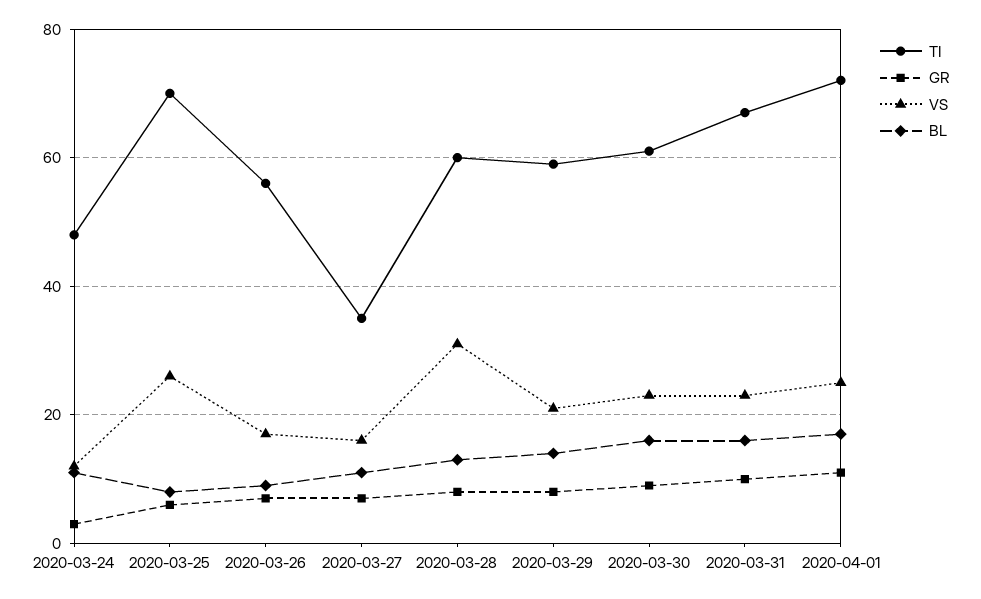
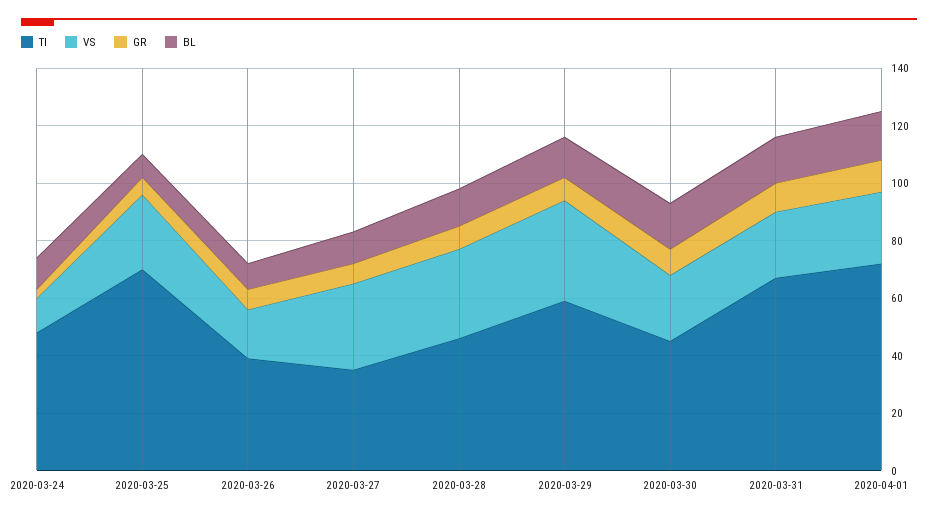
TI, 2020-03-26: 55 -> 40
VS, 2020-03-27: 15 -> 30
TI, 2020-03-28: 60 -> 45
VS, 2020-03-29: 20 -> 35
TI, 2020-03-30: 60 -> 45

